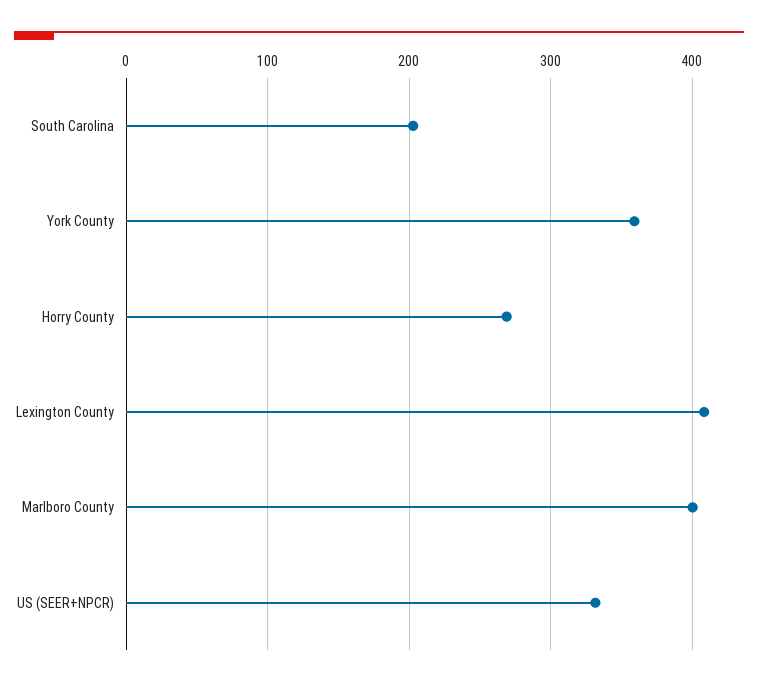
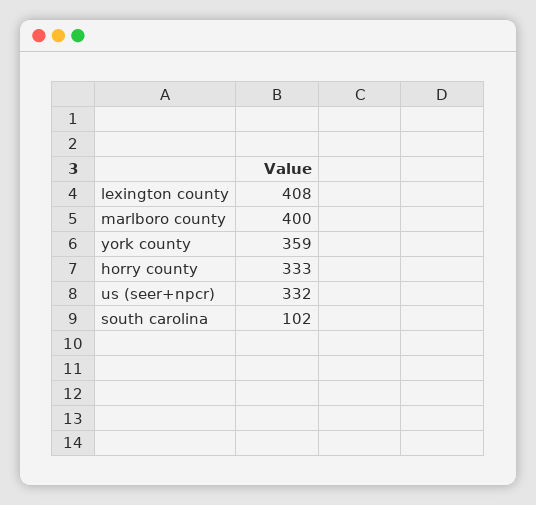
South Carolina: 200 -> 102
Horry County: 270 -> 333

